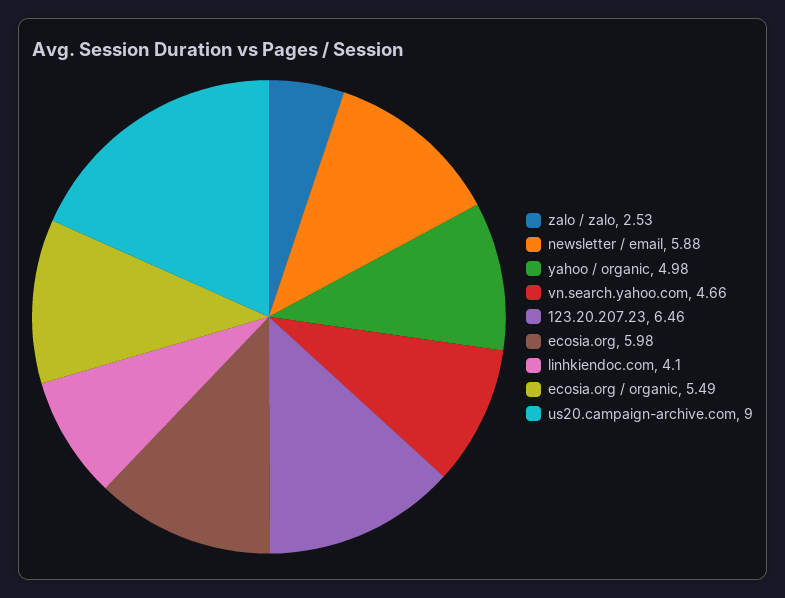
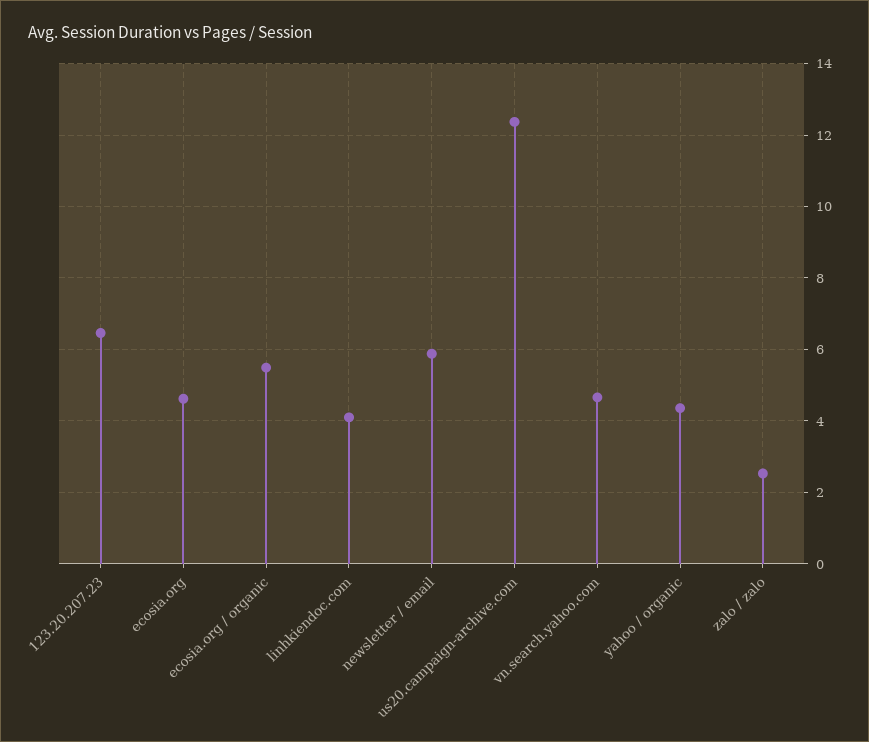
yahoo / organic: 4.98 -> 4.4
ecosia.org: 5.98 -> 4.6
us20.campaign-archive.com: 9 -> 12.4

